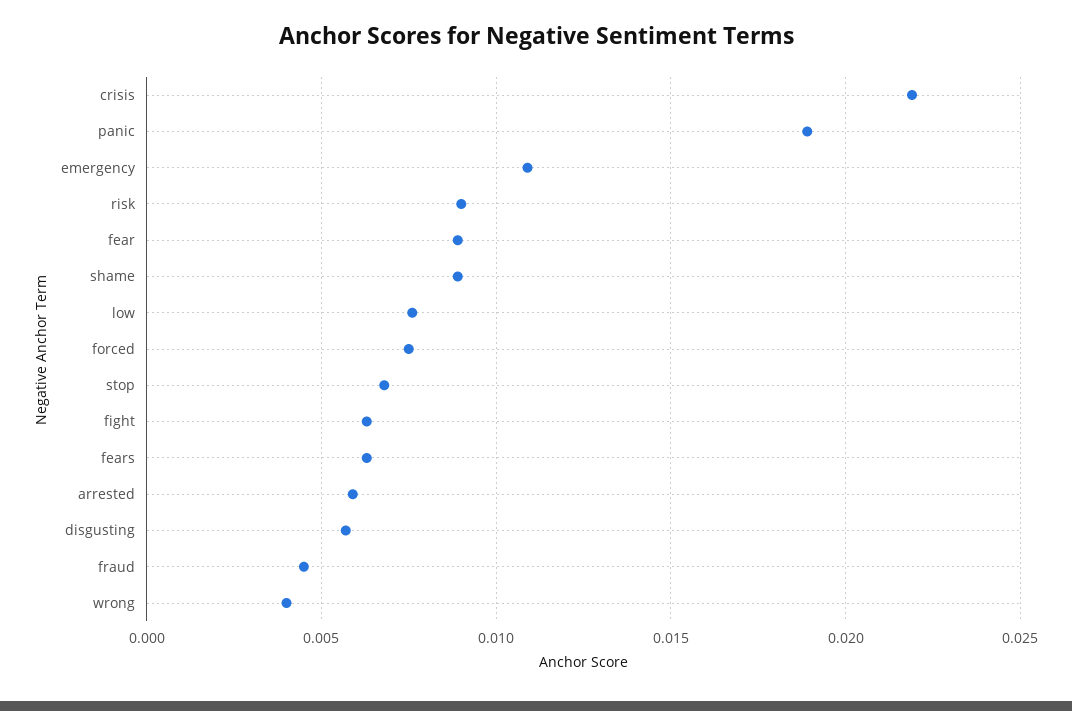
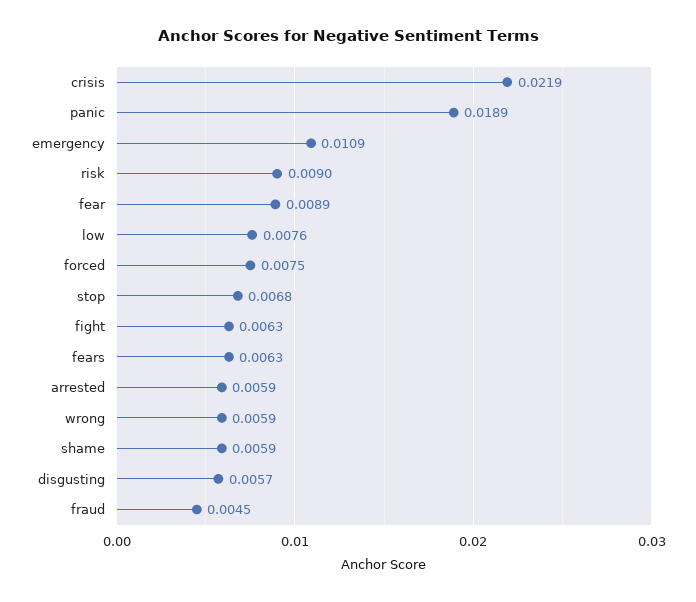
shame: 0.009 -> 0.0059
wrong: 0.004 -> 0.0059

